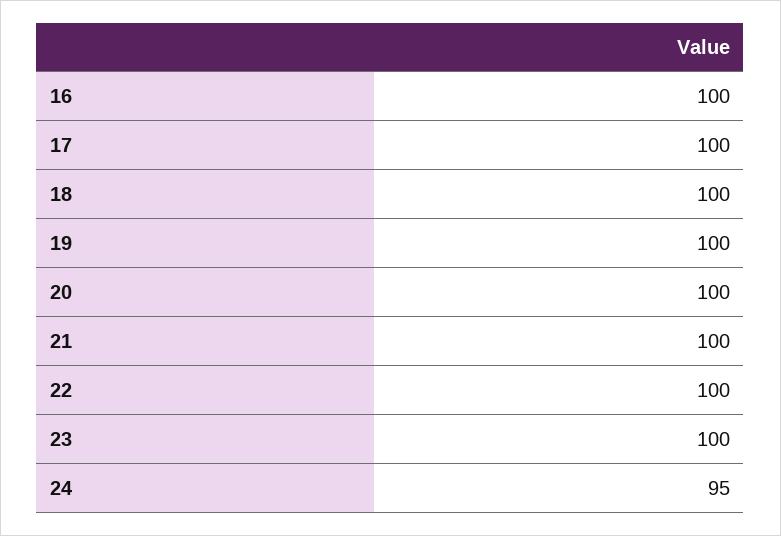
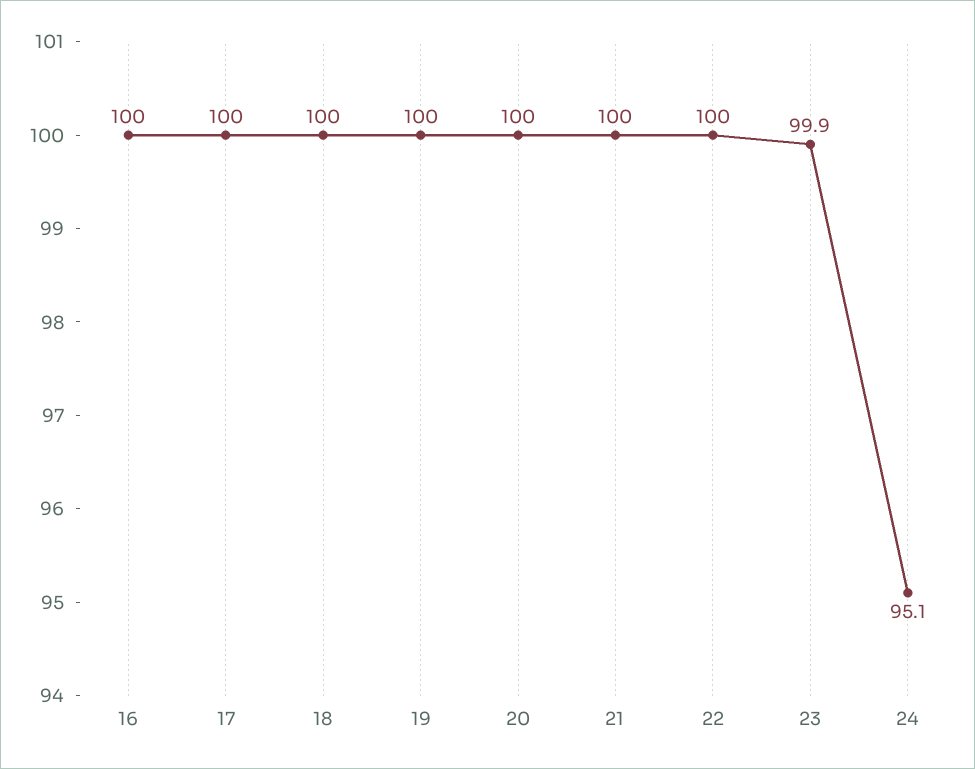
23: 100 -> 99.9
24: 95 -> 95.1

